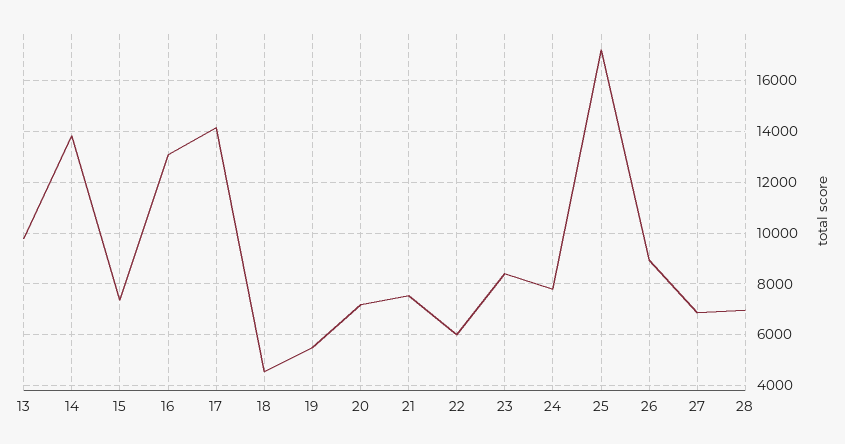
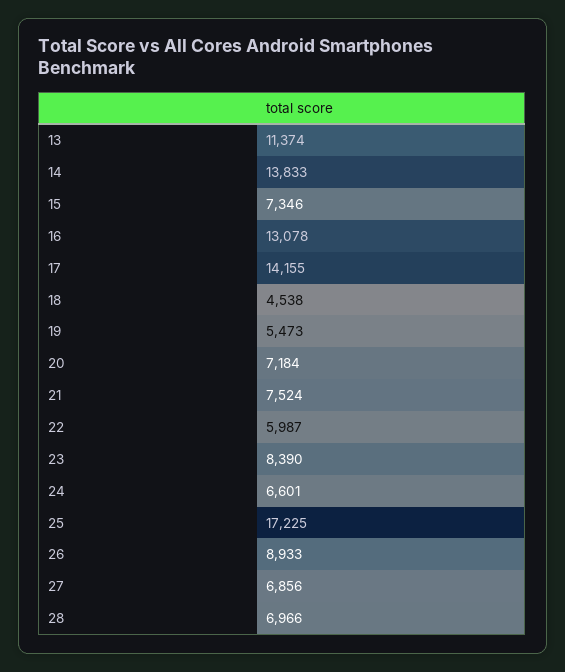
13: 9750 -> 11374
24: 7750 -> 6601

